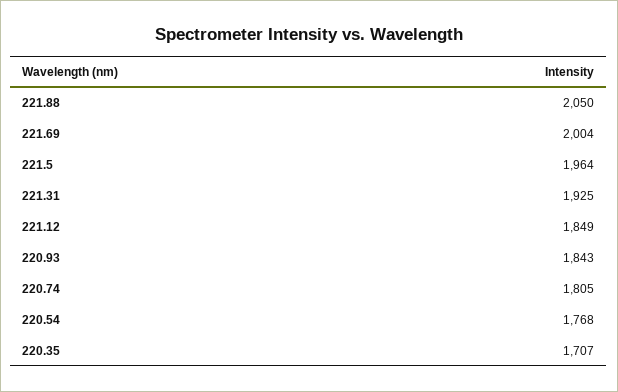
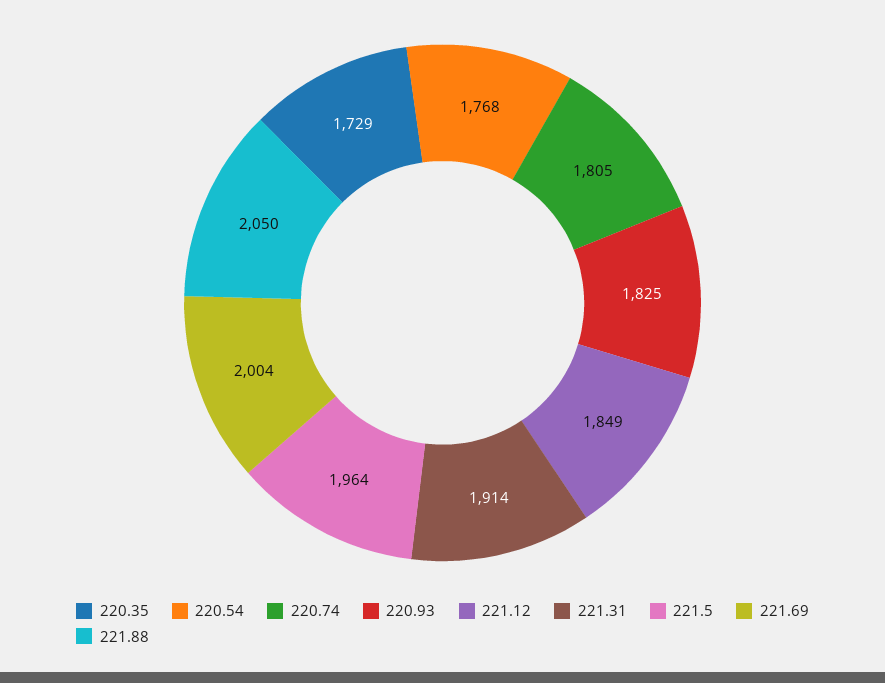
221.31: 1925 -> 1914
220.93: 1843 -> 1825
220.35: 1707 -> 1729

